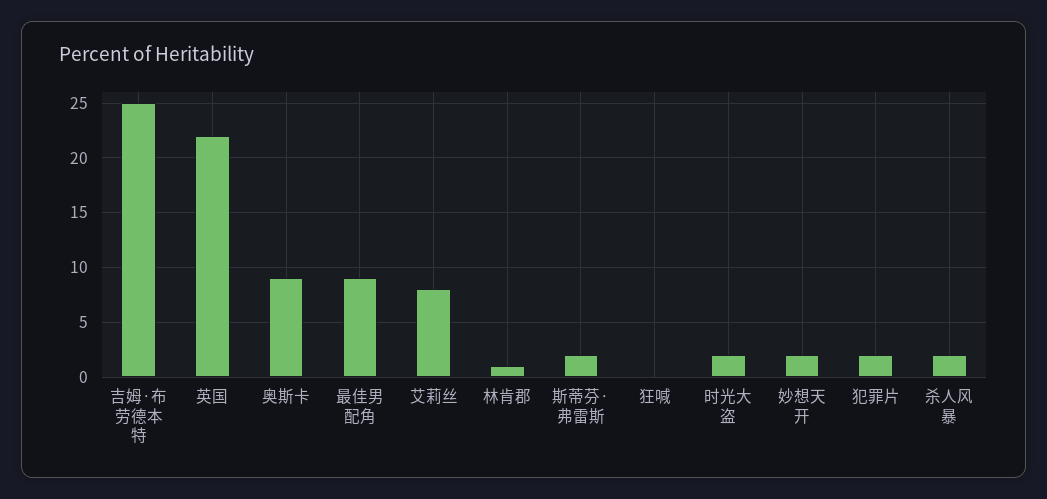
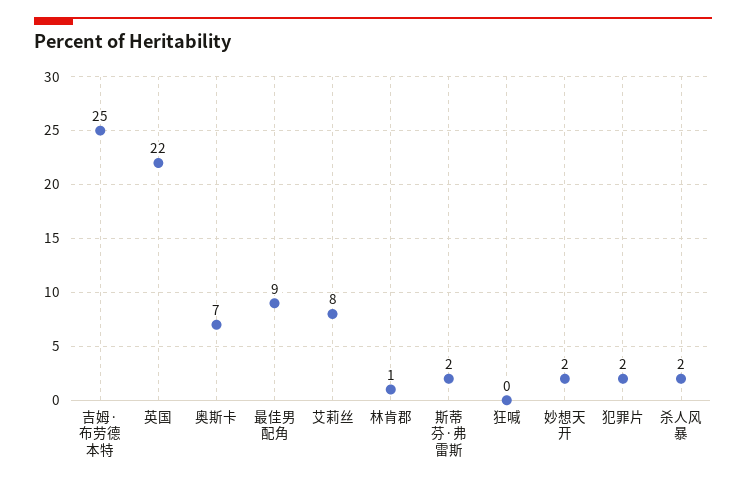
奥斯卡: 9 -> 7
时光大盗: 2 -> none

